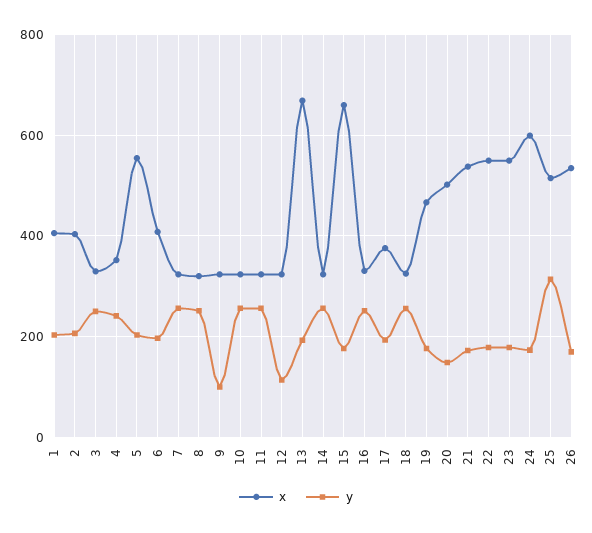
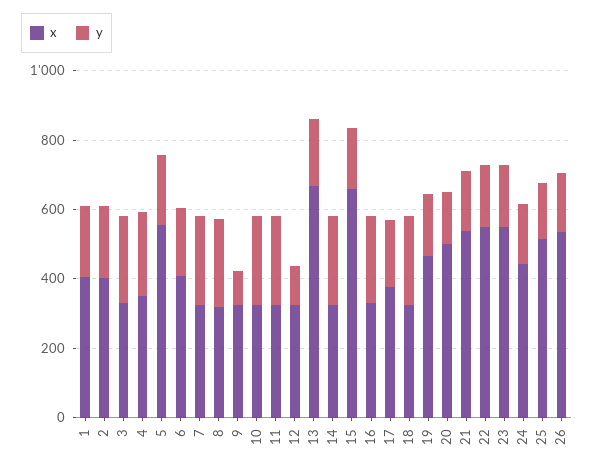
x, 24: 600 -> 450
y, 25: 320 -> 150

